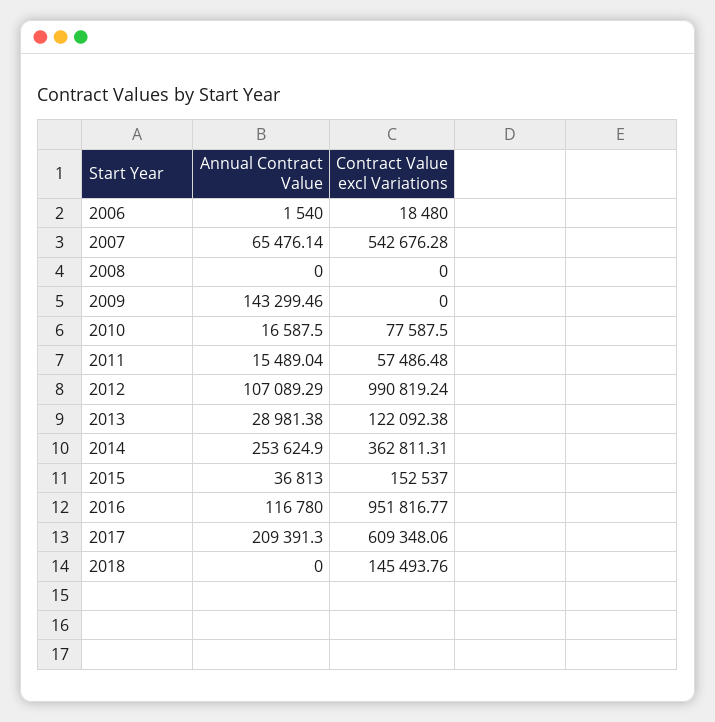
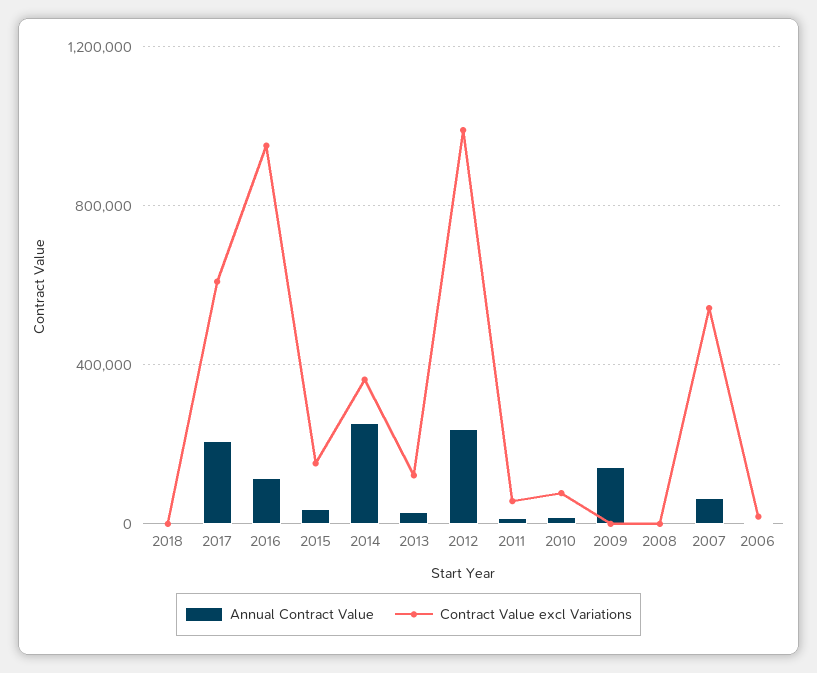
Annual Contract Value, 2012: 107089.29 -> 250000
Contract Value excl Variations, 2018: 145493.76 -> 0

